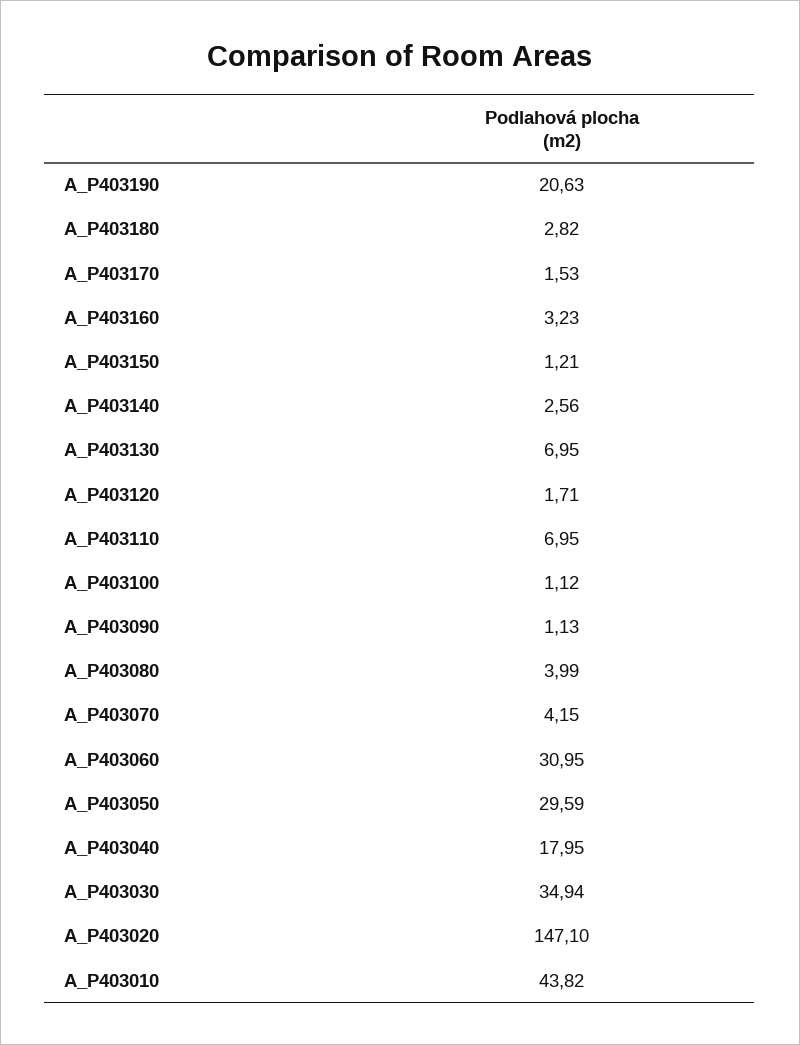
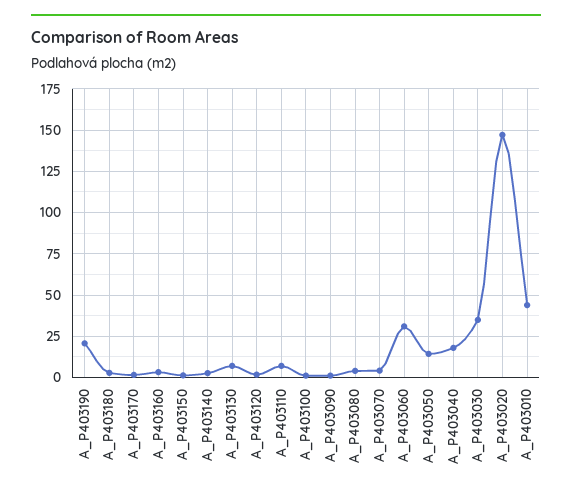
A_P403050: 29.59 -> 15

